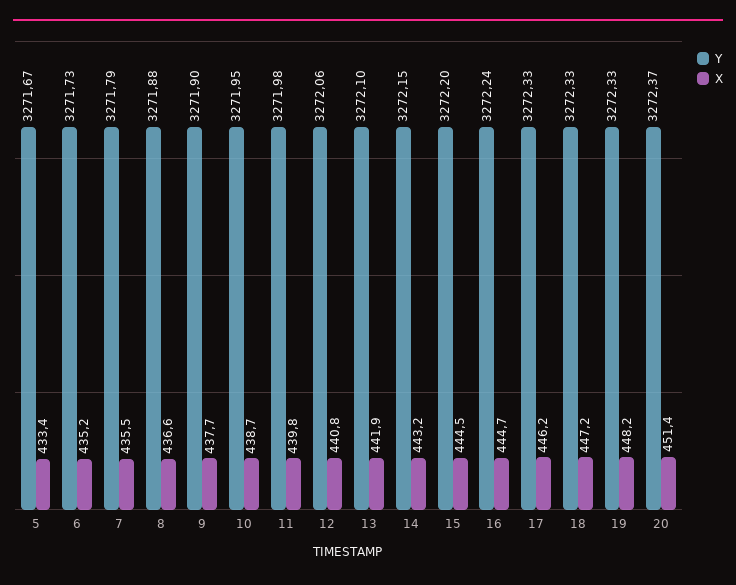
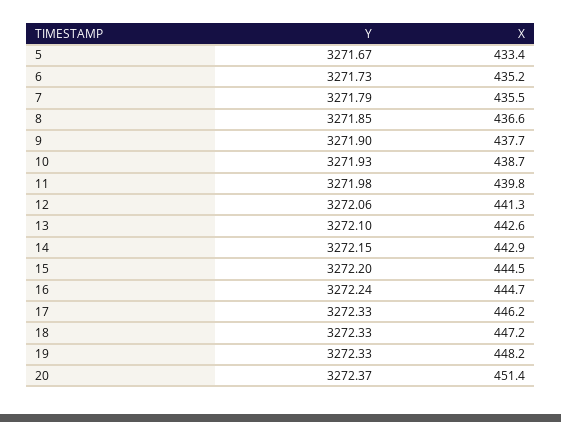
Y, 8: 3271.88 -> 3271.85
Y, 10: 3271.95 -> 3271.93
X, 12: 440.8 -> 441.3
X, 13: 441.9 -> 442.6
X, 14: 443.2 -> 442.9

